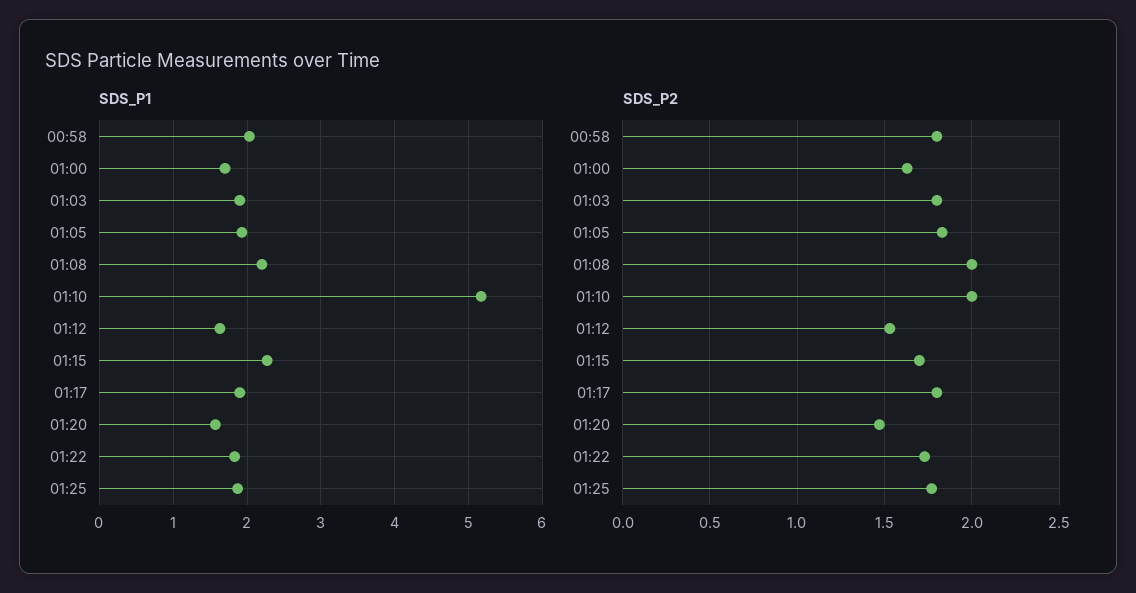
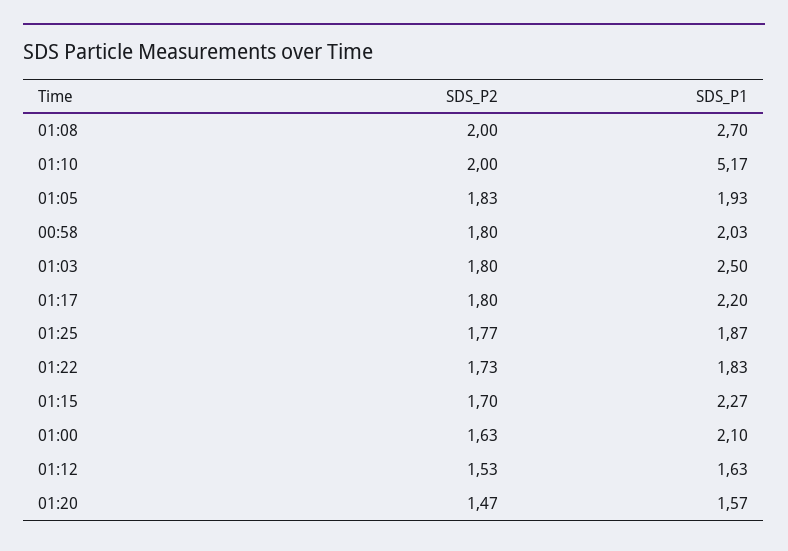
SDS_P1, 01:00: 1.7 -> 2.1
SDS_P1, 01:03: 1.9 -> 2.5
SDS_P1, 01:08: 2.2 -> 2.7
SDS_P1, 01:17: 1.9 -> 2.2

